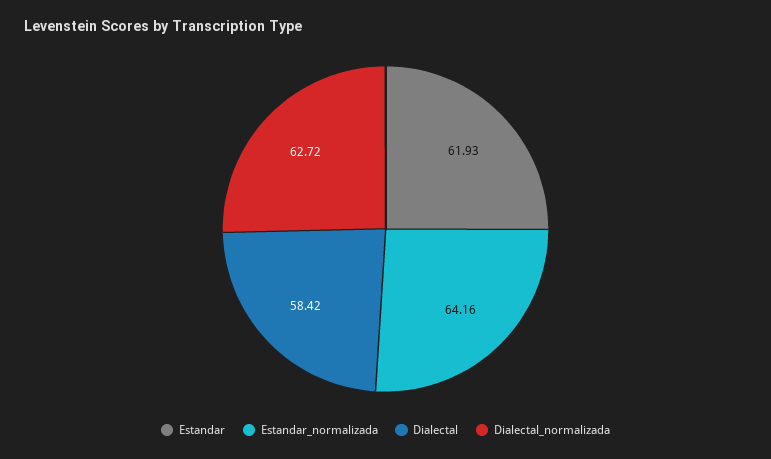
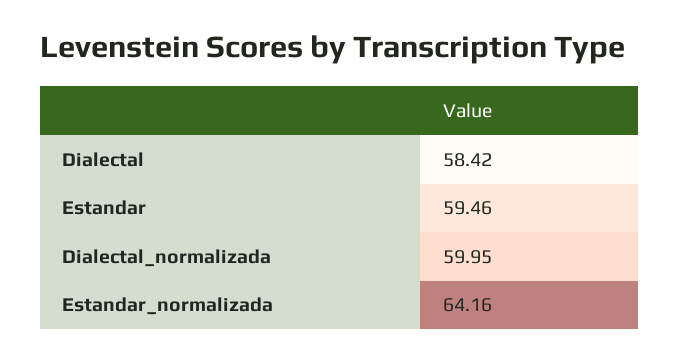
Estandar: 61.93 -> 59.46
Dialectal_normalizada: 62.72 -> 59.95

